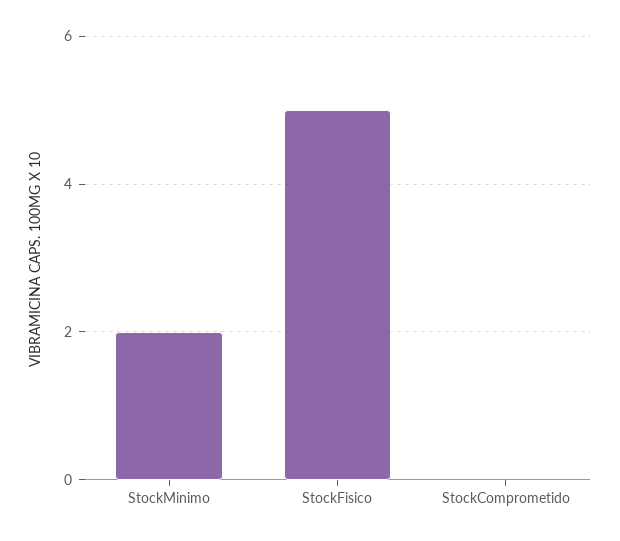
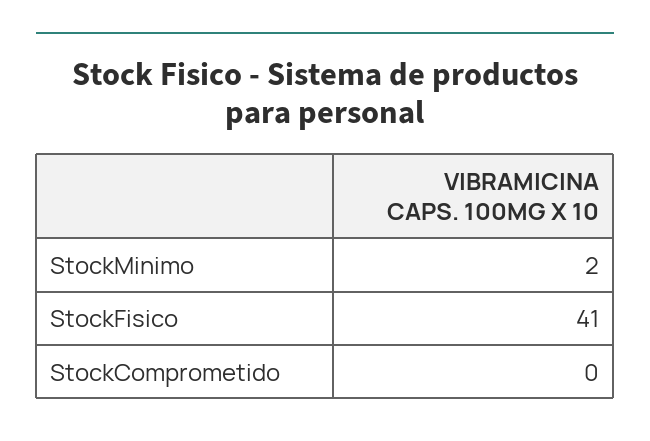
StockFisico: 5 -> 41

